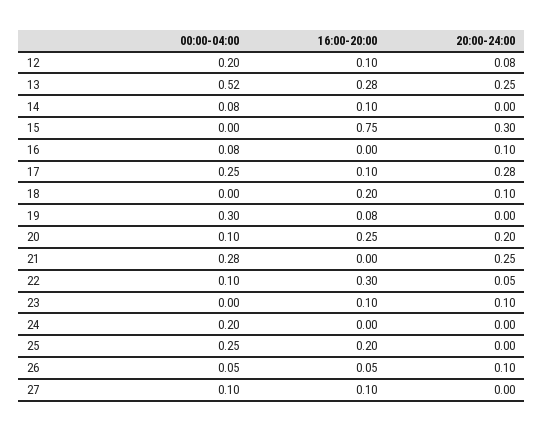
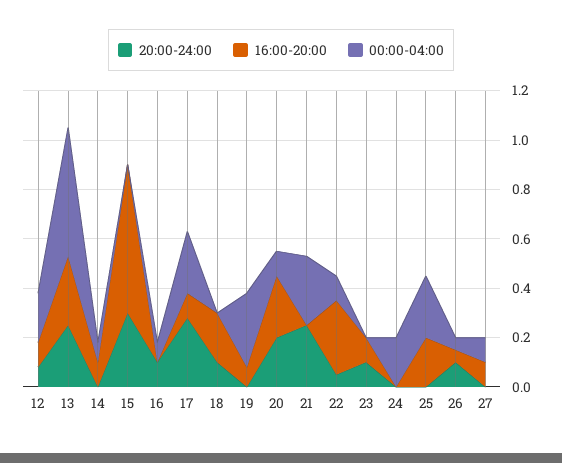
16:00-20:00, 15: 0.75 -> 0.6

